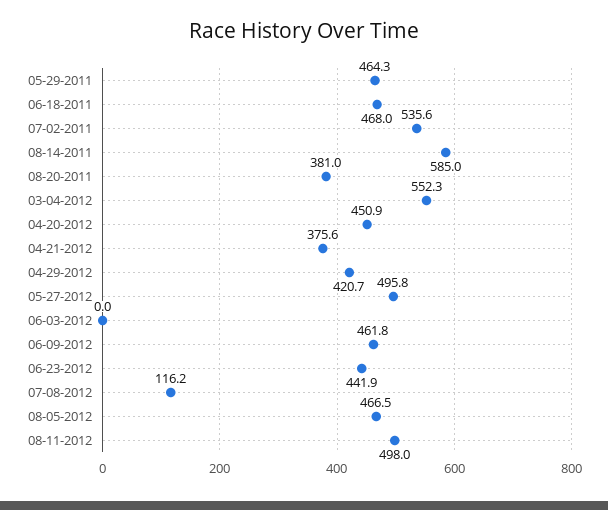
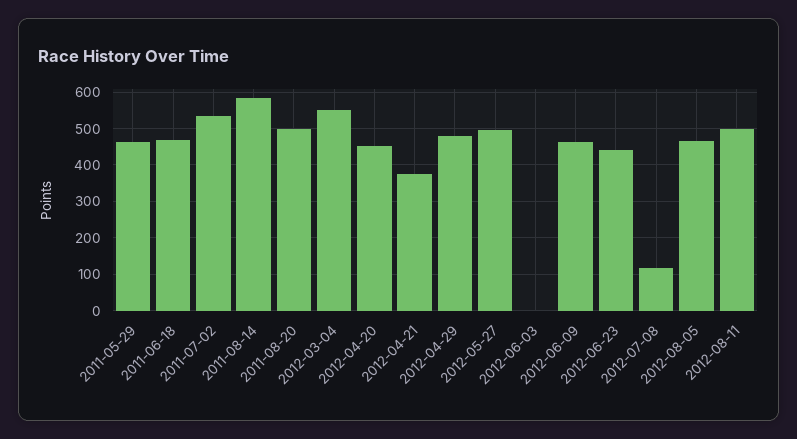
08-20-2011: 381 -> 500
04-29-2012: 420.7 -> 480

